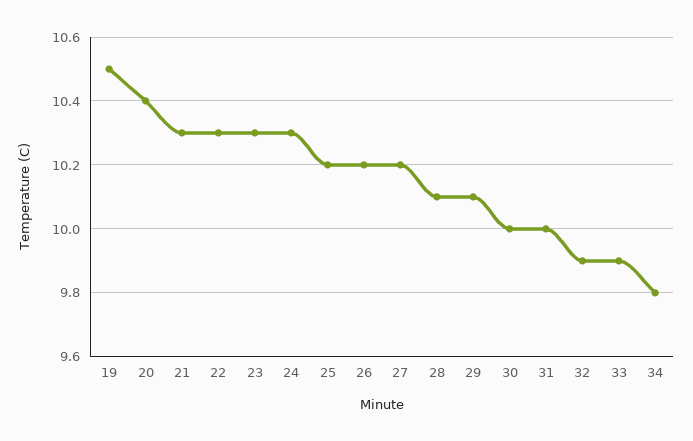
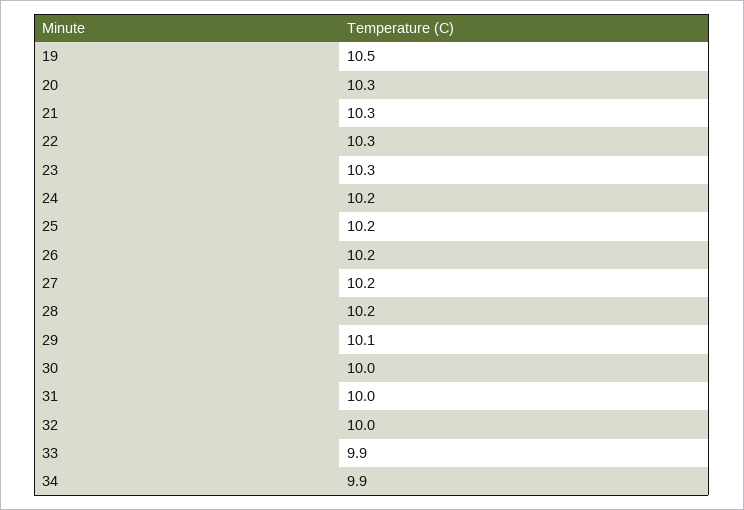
20: 10.4 -> 10.3
24: 10.3 -> 10.2
28: 10.1 -> 10.2
32: 9.9 -> 10
34: 9.8 -> 9.9

